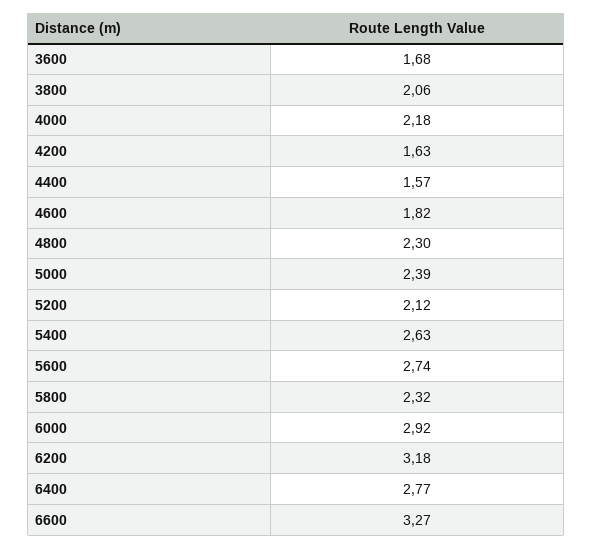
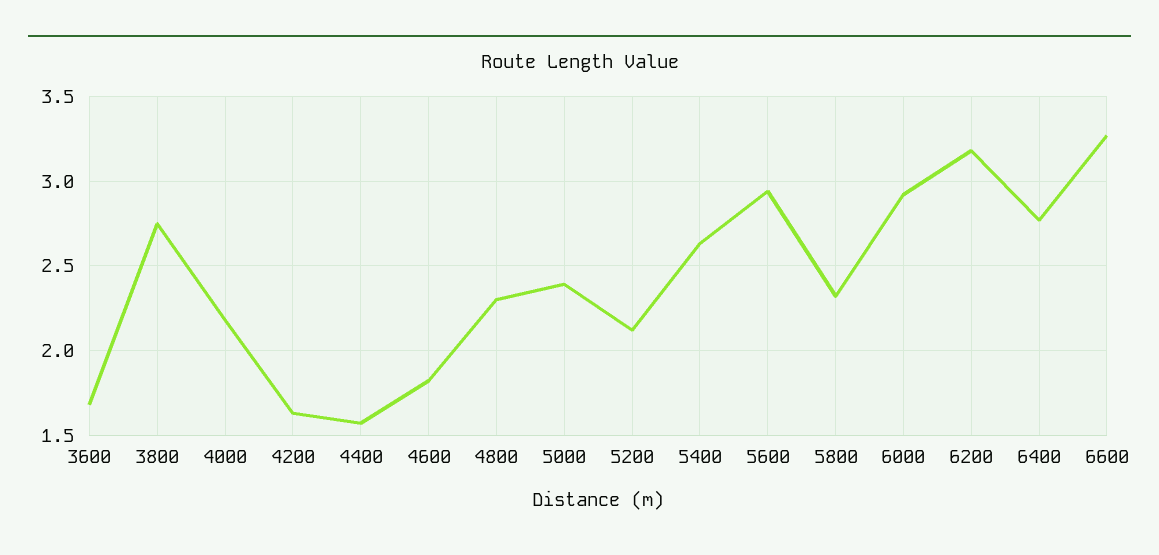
3800: 2.06 -> 2.75
5600: 2.74 -> 2.95

